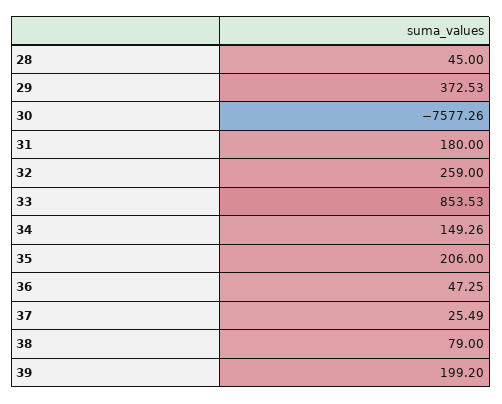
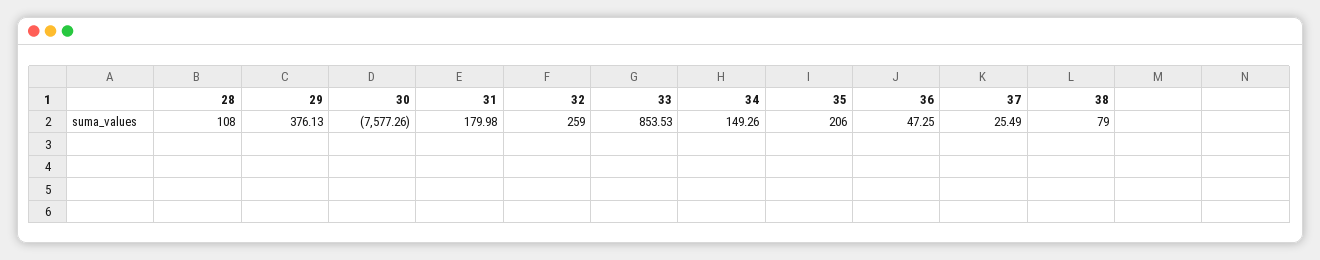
28: 45 -> 108
29: 372.53 -> 376.13
31: 180 -> 179.98
39: 199.2 -> none

